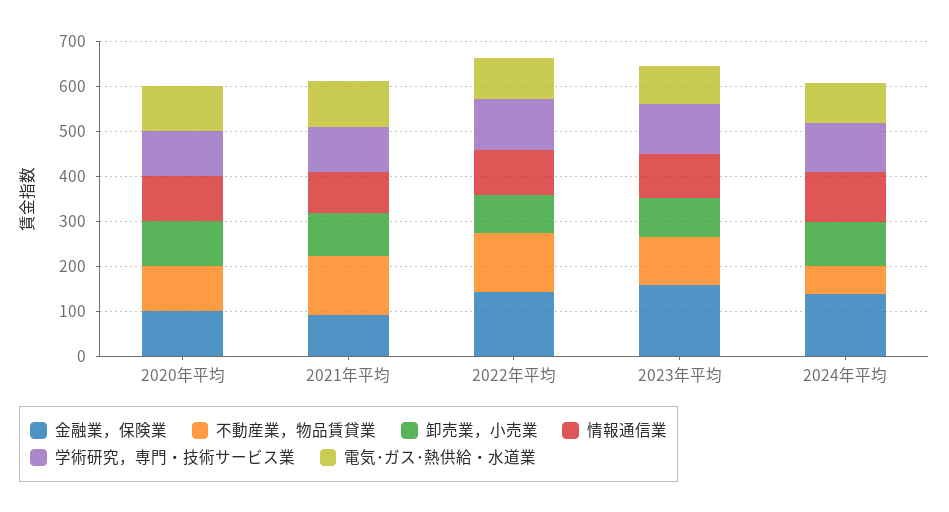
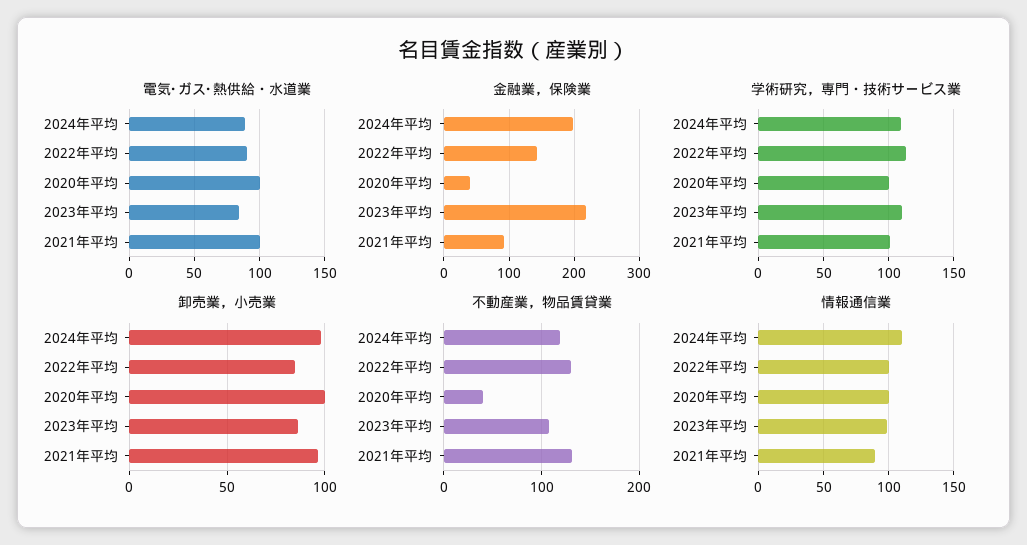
金融業，保険業, 2020年平均: 100 -> 40
不動産業，物品賃貸業, 2020年平均: 100 -> 40
金融業，保険業, 2023年平均: 160 -> 220
金融業，保険業, 2024年平均: 140 -> 200
不動産業，物品賃貸業, 2024年平均: 60 -> 120

